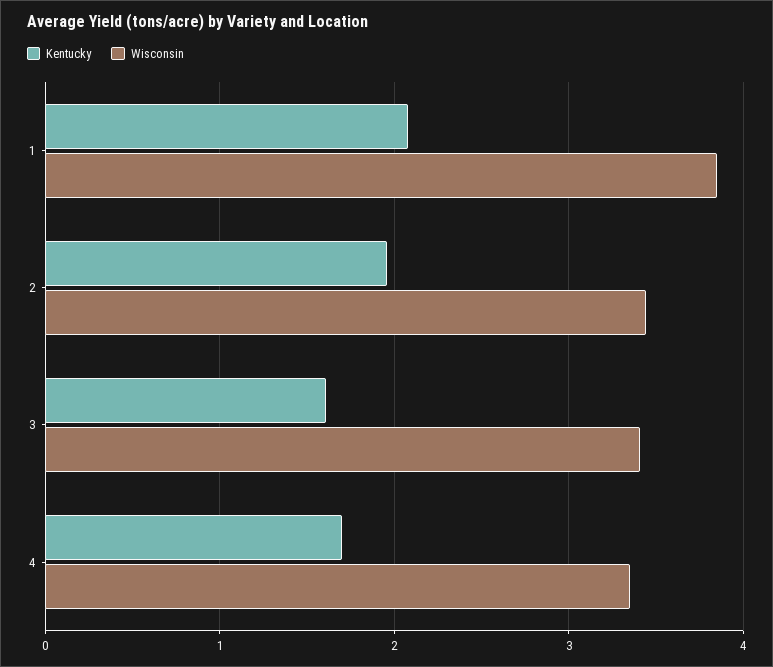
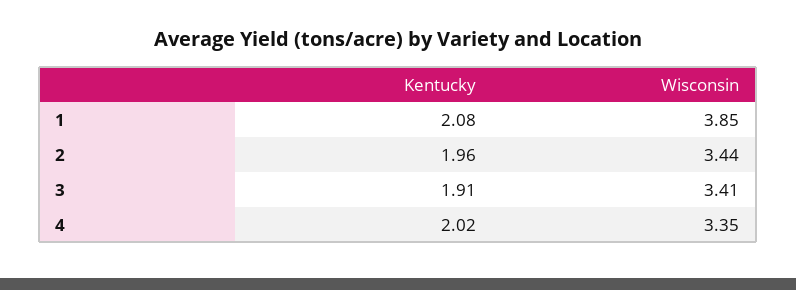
Kentucky, 3: 1.6 -> 1.91
Kentucky, 4: 1.7 -> 2.02

